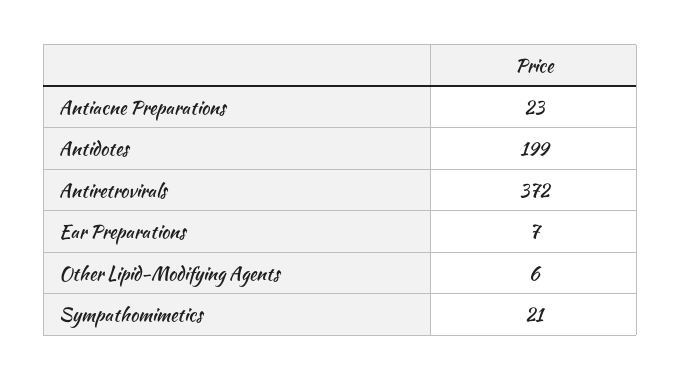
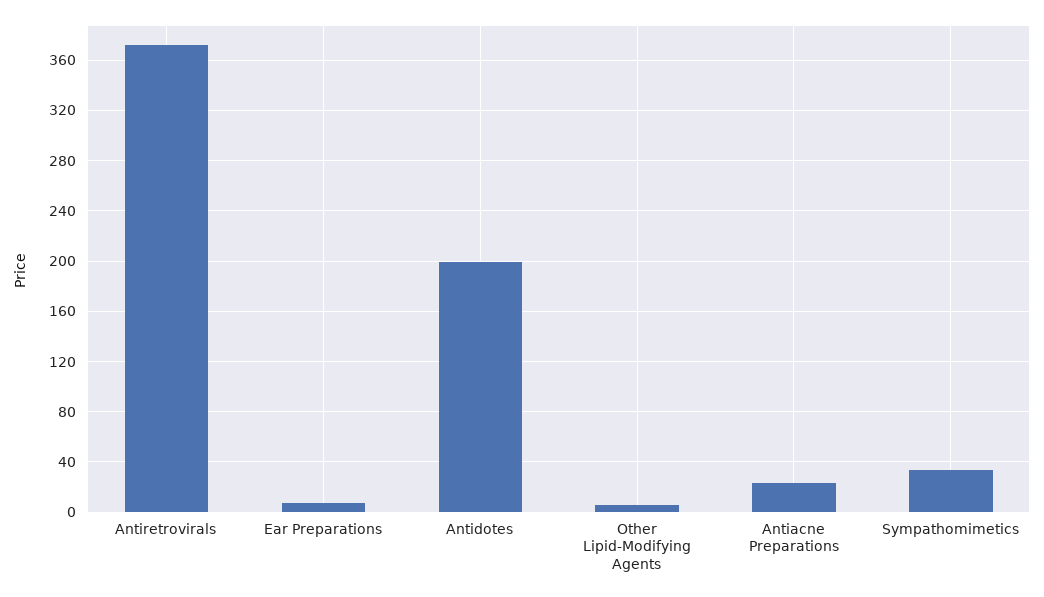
Sympathomimetics: 21 -> 35

